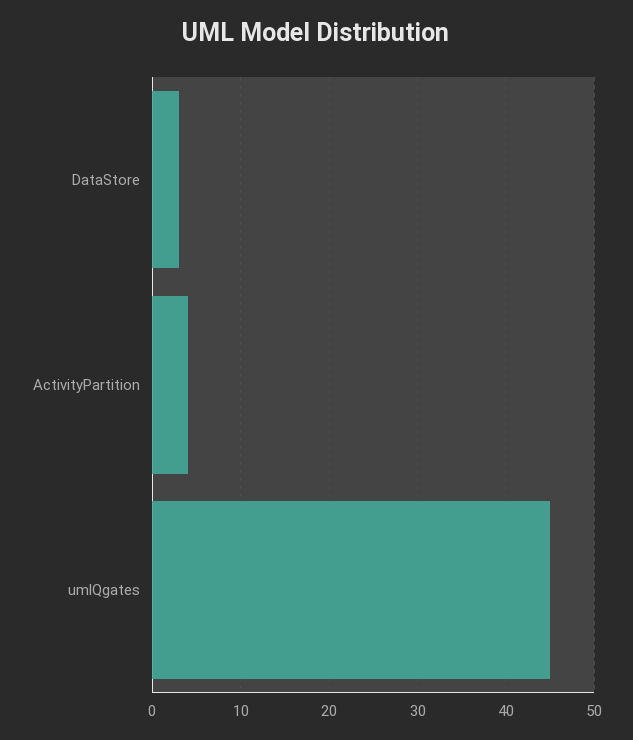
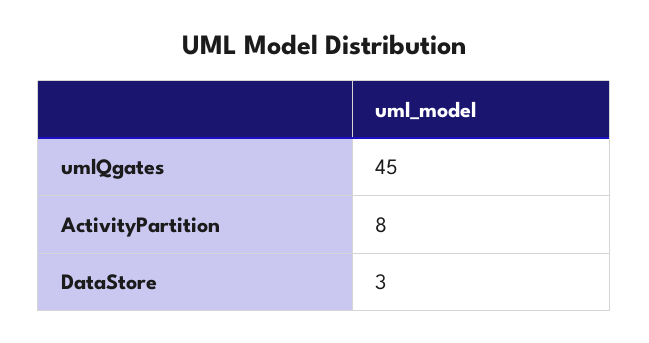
ActivityPartition: 4 -> 8

